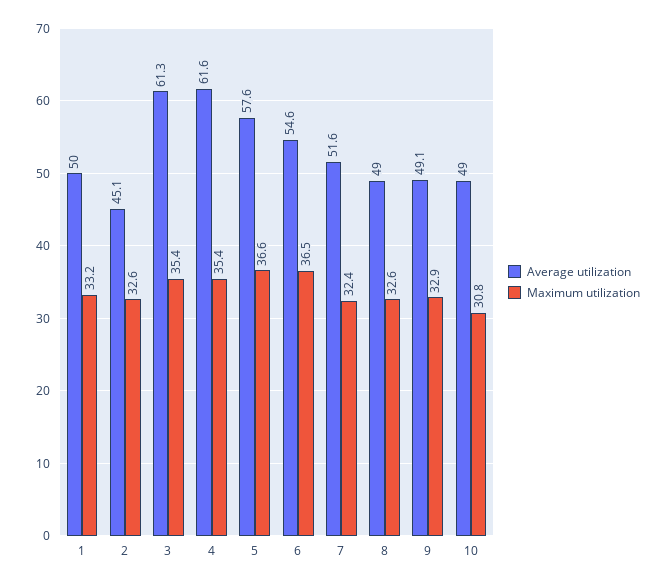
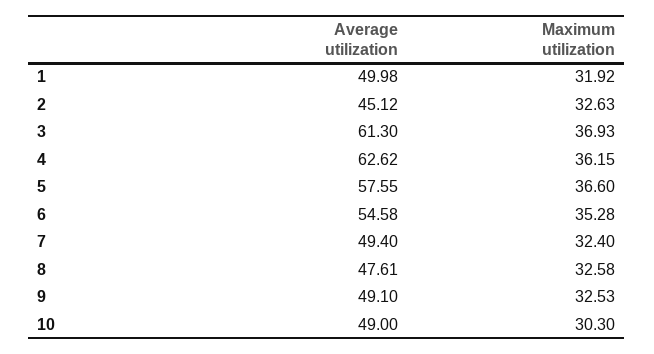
Maximum utilization, 1: 33.2 -> 31.92
Maximum utilization, 3: 35.4 -> 36.93
Average utilization, 4: 61.6 -> 62.62
Maximum utilization, 4: 35.4 -> 36.15
Maximum utilization, 6: 36.5 -> 35.28
Average utilization, 7: 51.6 -> 49.4
Average utilization, 8: 49 -> 47.61
Maximum utilization, 9: 32.9 -> 32.53
Maximum utilization, 10: 30.8 -> 30.3

